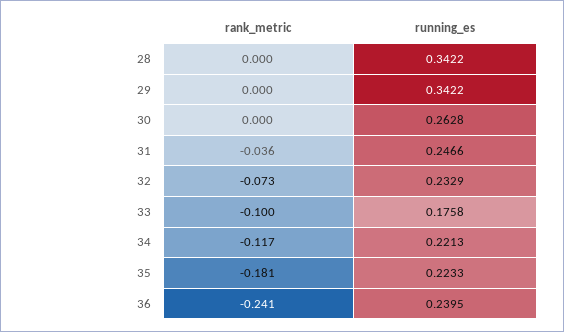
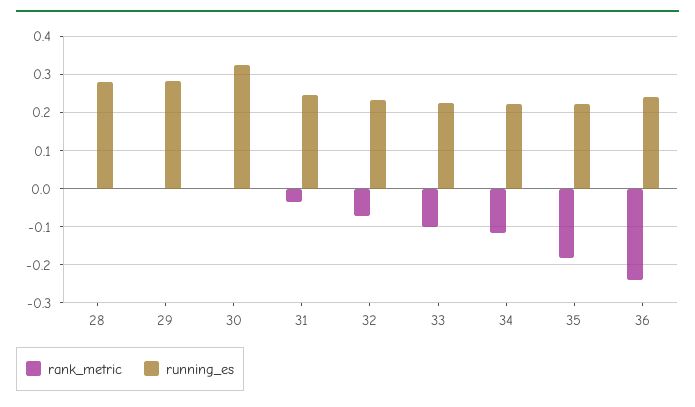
running_es, 28: 0.3422 -> 0.28
running_es, 29: 0.3422 -> 0.28
running_es, 30: 0.2628 -> 0.32
running_es, 33: 0.1758 -> 0.22

